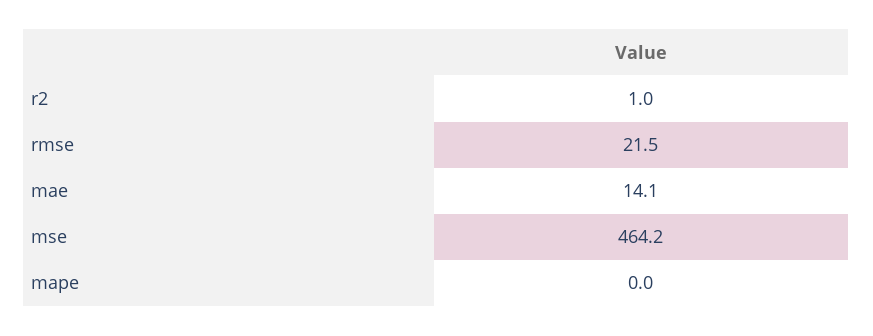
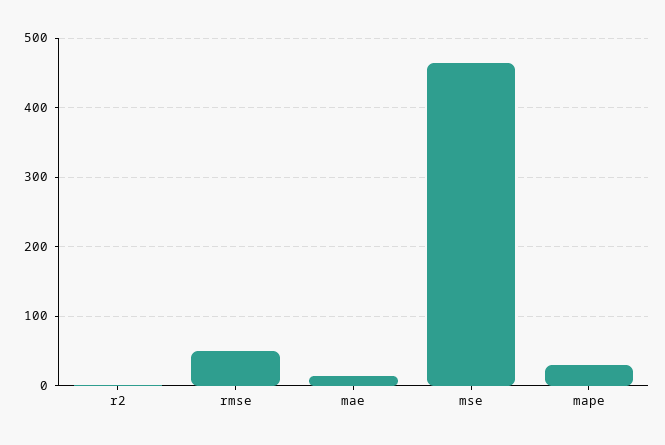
rmse: 21.5 -> 50
mape: 0 -> 30

